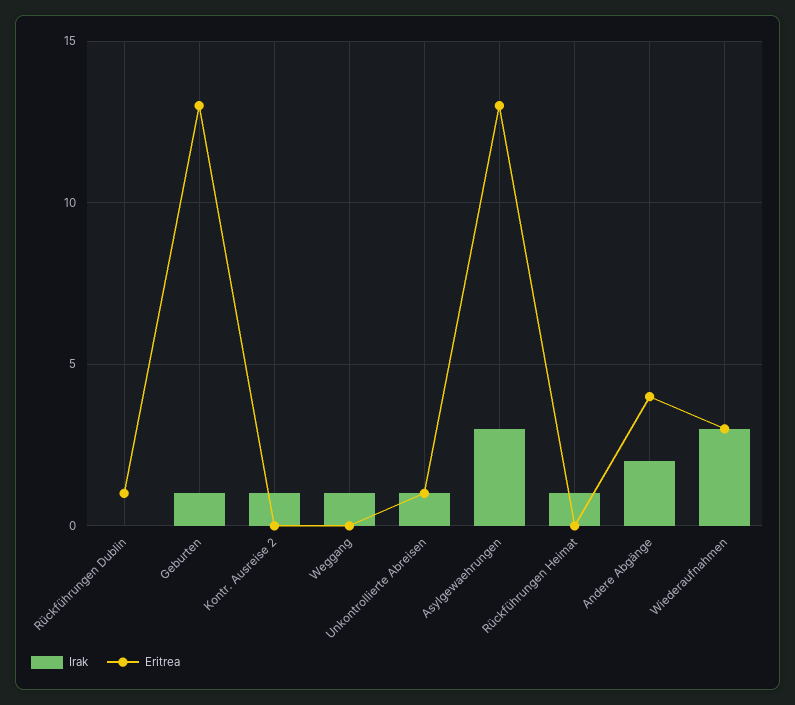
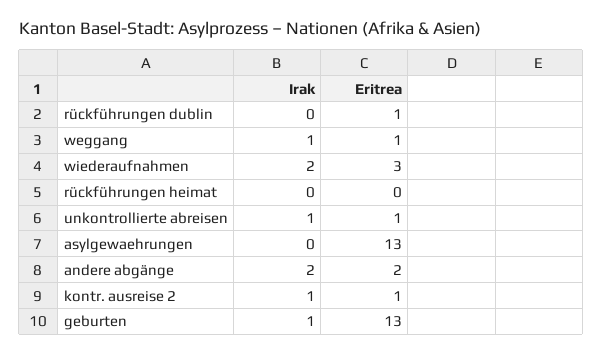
Eritrea, Kontr. Ausreise 2: 0 -> 1
Eritrea, Weggang: 0 -> 1
Irak, Asylgewaehrungen: 3 -> 0
Irak, Rückführungen Heimat: 1 -> 0
Eritrea, Andere Abgänge: 4 -> 2
Irak, Wiederaufnahmen: 3 -> 2

